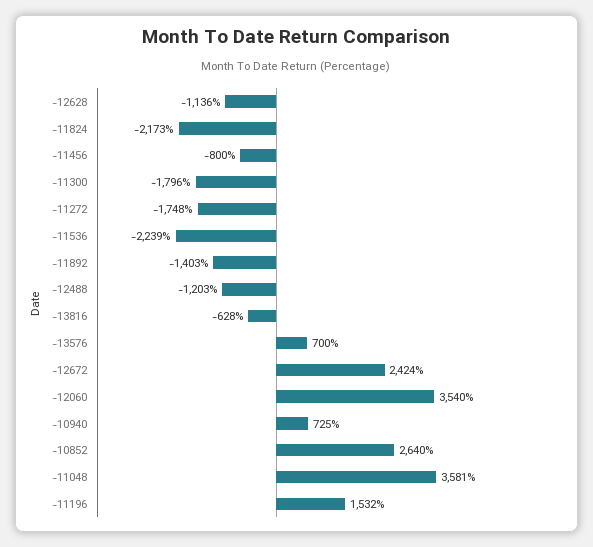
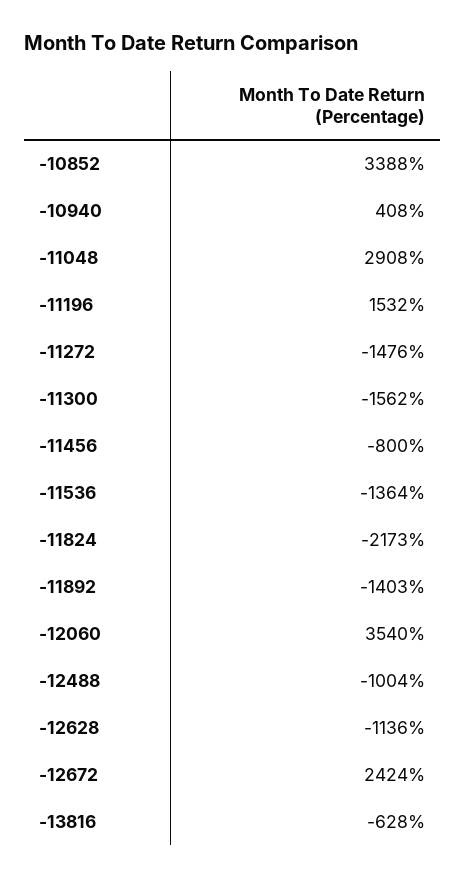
-11300: -1796 -> -1562
-11272: -1748 -> -1476
-11536: -2239 -> -1364
-12488: -1203 -> -1004
-13576: 700 -> none
-10940: 725 -> 408
-10852: 2640 -> 3388
-11048: 3581 -> 2908

